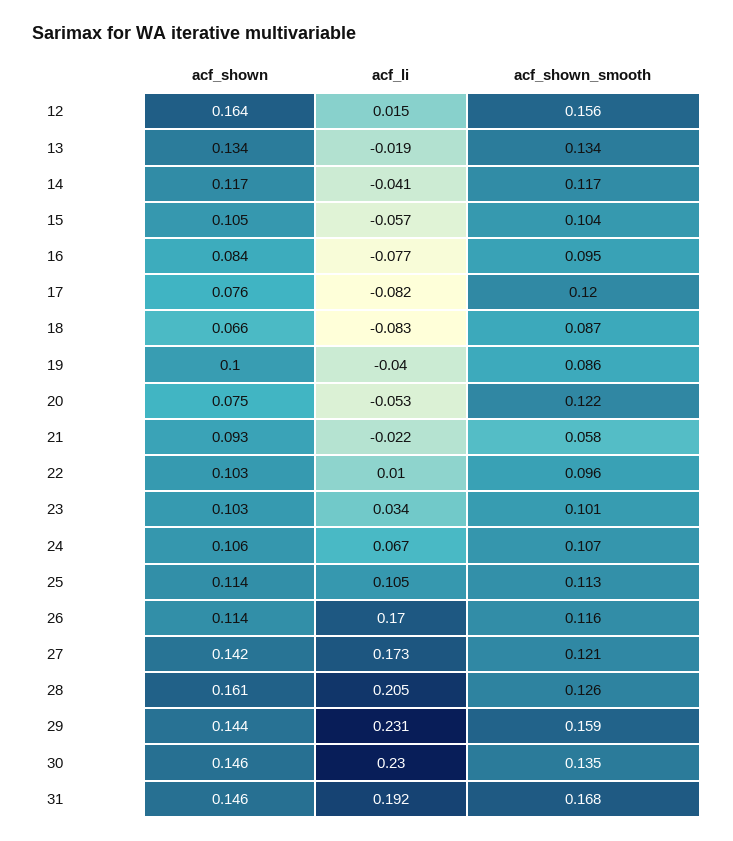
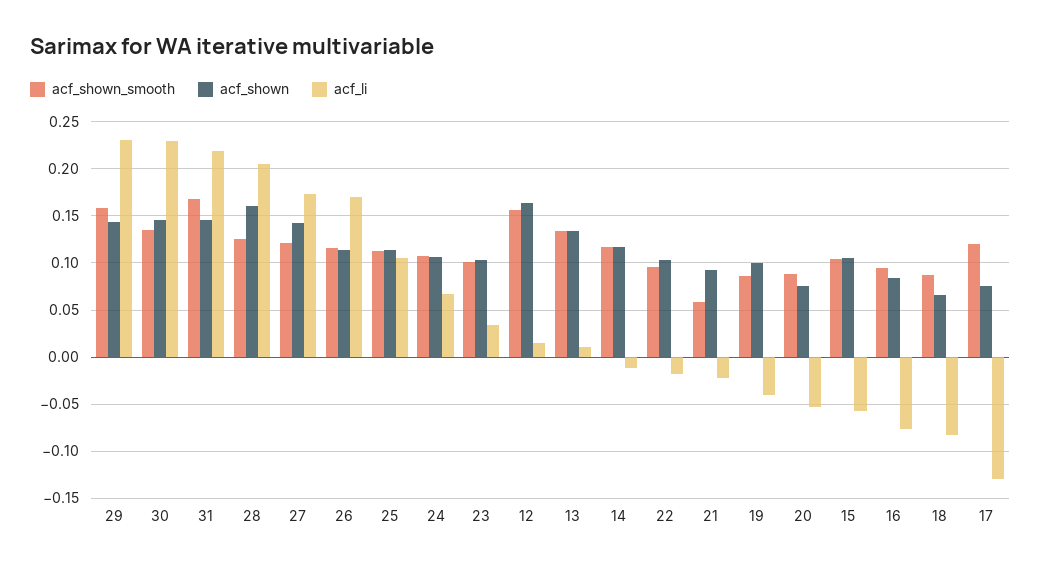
acf_li, 13: -0.019 -> 0.01
acf_li, 14: -0.041 -> -0.01
acf_li, 17: -0.082 -> -0.13
acf_shown_smooth, 20: 0.122 -> 0.09
acf_li, 22: 0.01 -> -0.02
acf_li, 31: 0.192 -> 0.22

